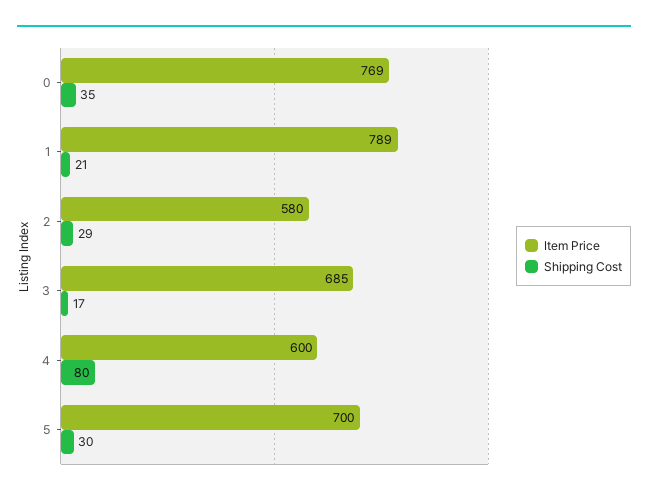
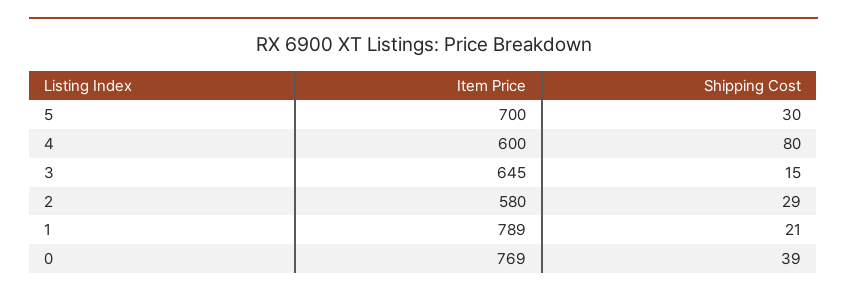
Shipping Cost, 0: 35 -> 39
Item Price, 3: 685 -> 645
Shipping Cost, 3: 17 -> 15

